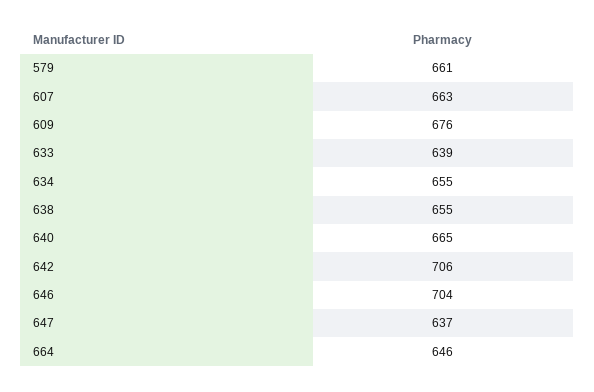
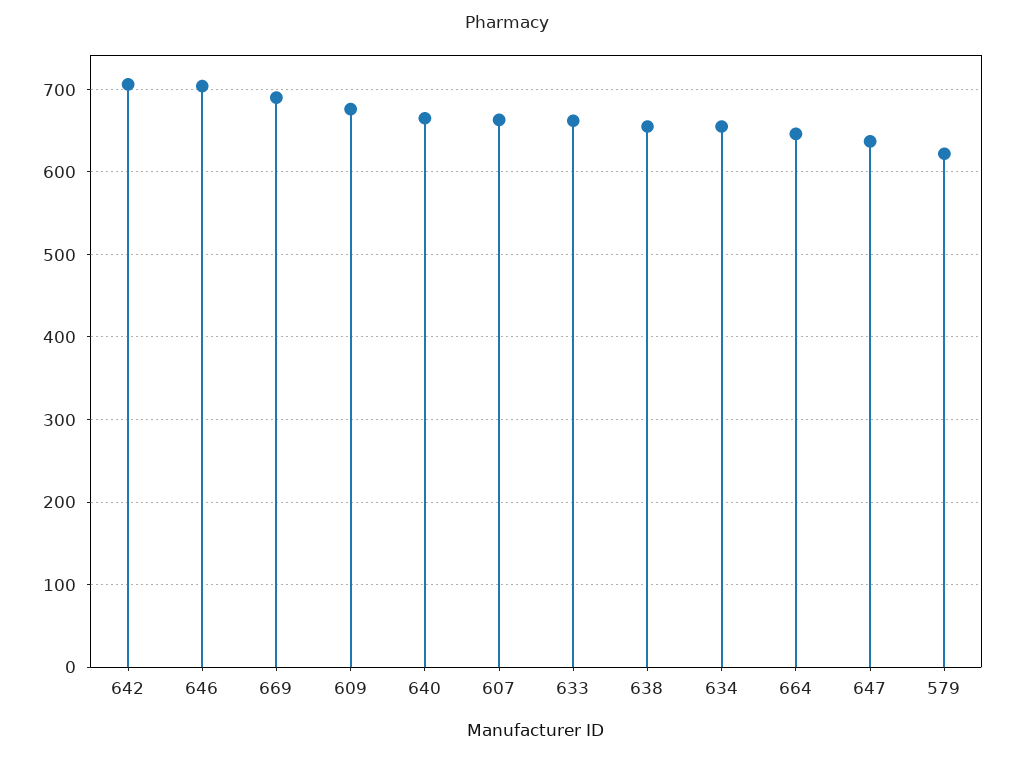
579: 661 -> 620
633: 639 -> 660
669: none -> 690

